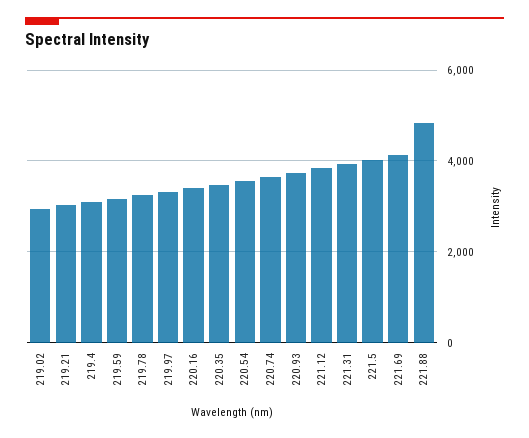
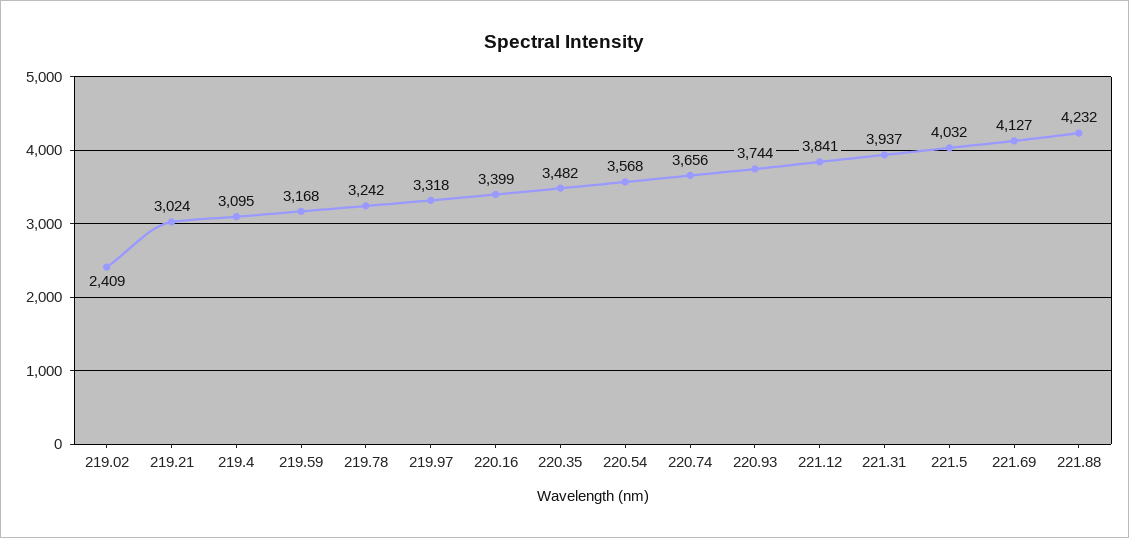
219.02: 3000 -> 2409
221.88: 4800 -> 4232

